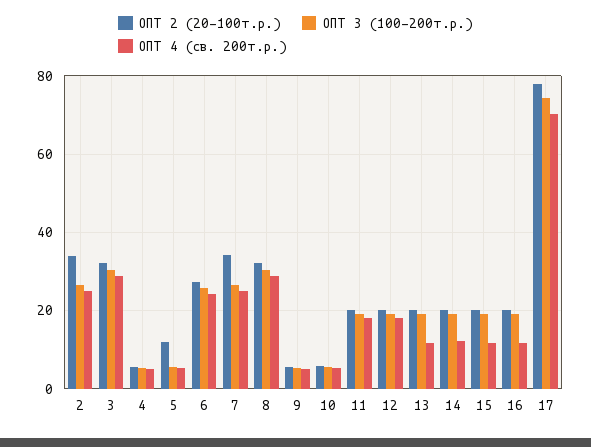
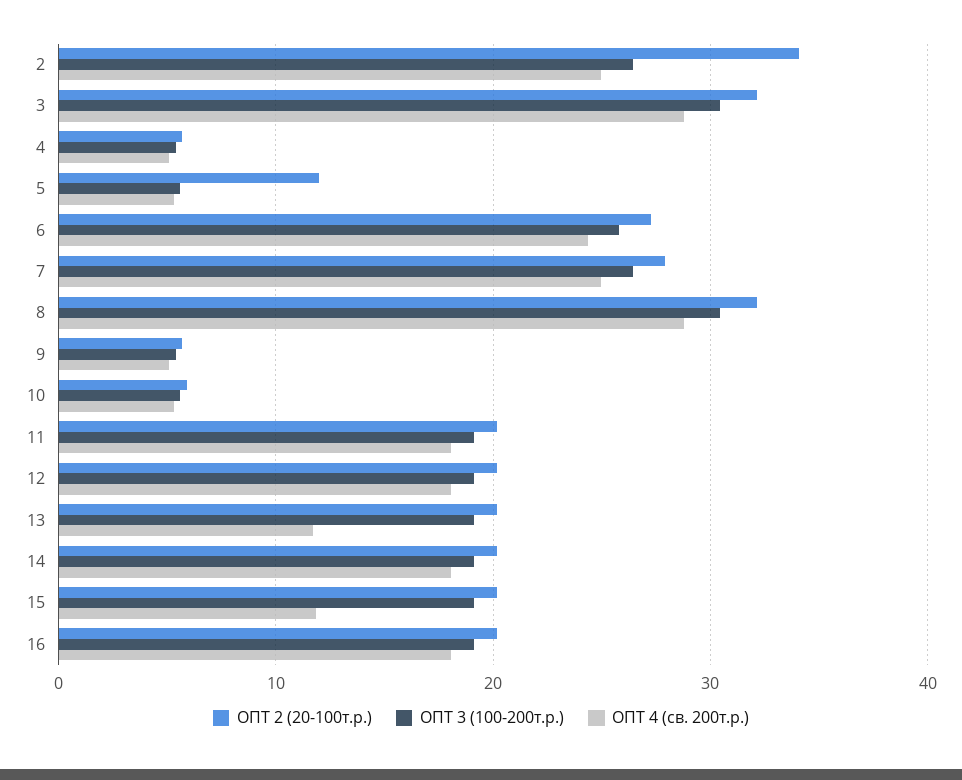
ОПТ 2 (20-100т.р.), 7: 34 -> 28
ОПТ 4 (св. 200т.р.), 14: 12 -> 18
ОПТ 4 (св. 200т.р.), 16: 12 -> 18
ОПТ 2 (20-100т.р.), 17: 78 -> none
ОПТ 3 (100-200т.р.), 17: 74 -> none
ОПТ 4 (св. 200т.р.), 17: 70 -> none

